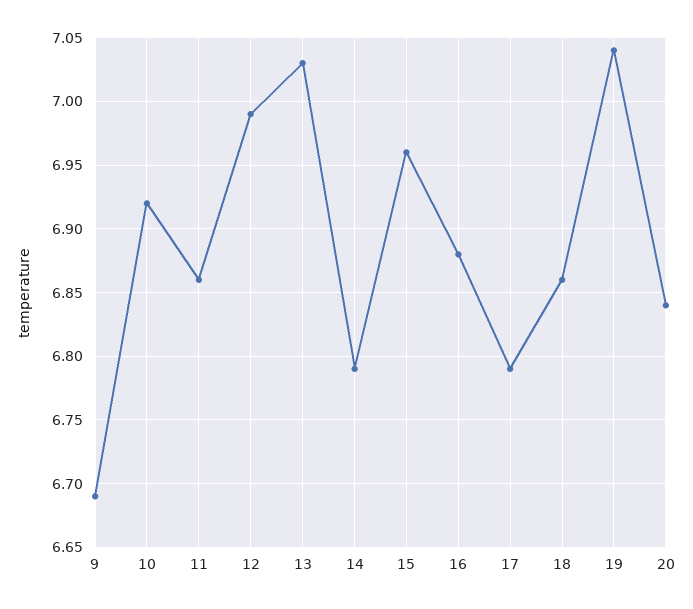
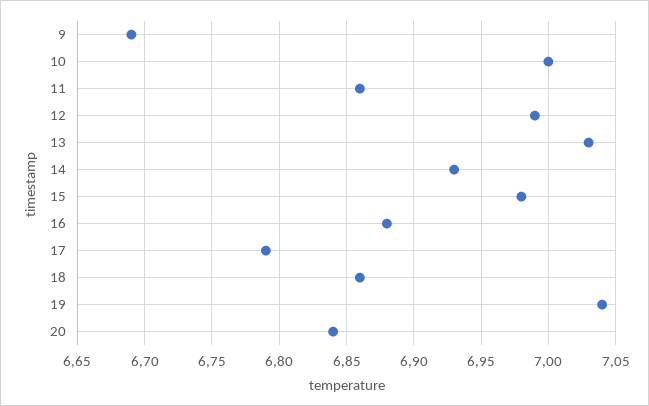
10: 6.92 -> 7
14: 6.79 -> 6.93
15: 6.96 -> 6.98

